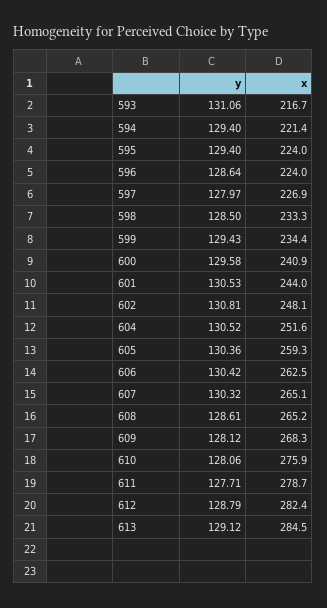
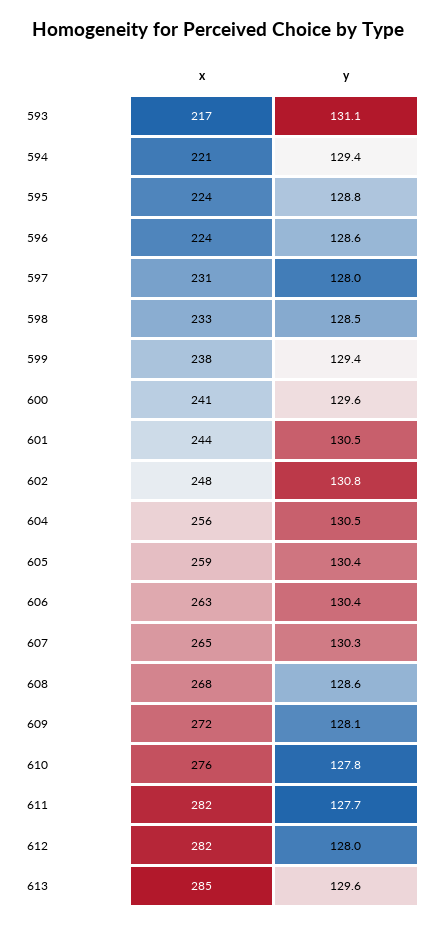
y, 595: 129.4 -> 128.8
x, 597: 226.9 -> 231
x, 599: 234.4 -> 238
x, 604: 251.6 -> 256
x, 608: 265.2 -> 268
x, 609: 268.3 -> 272
y, 610: 128.06 -> 127.8
x, 611: 278.7 -> 282
y, 612: 128.79 -> 128
y, 613: 129.12 -> 129.6

